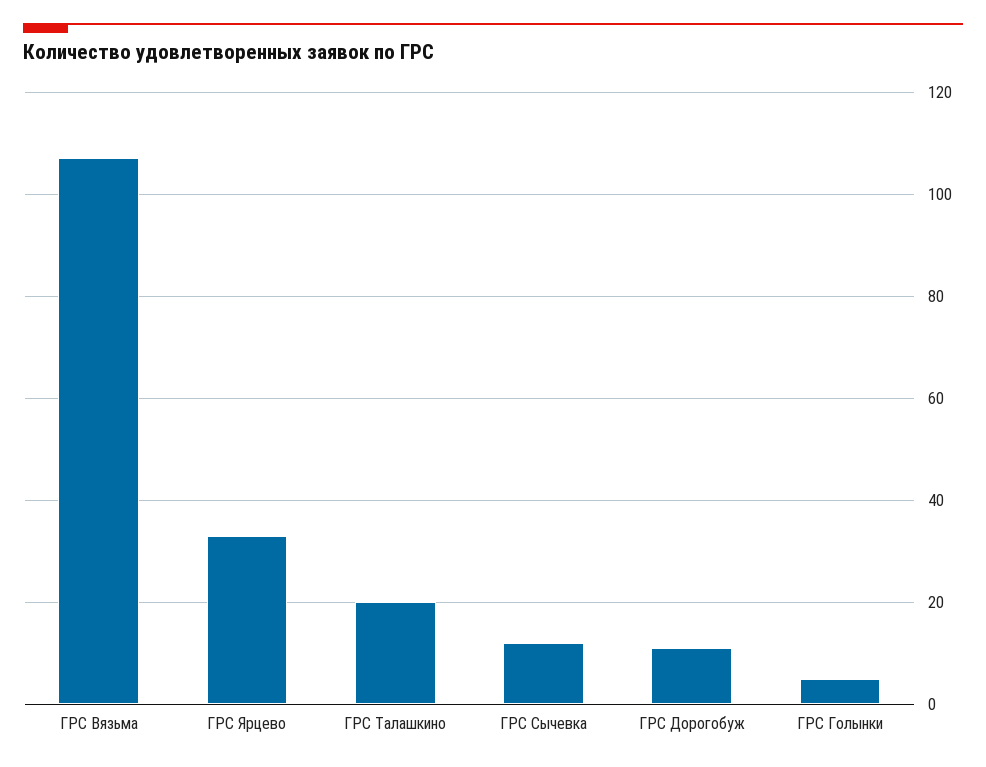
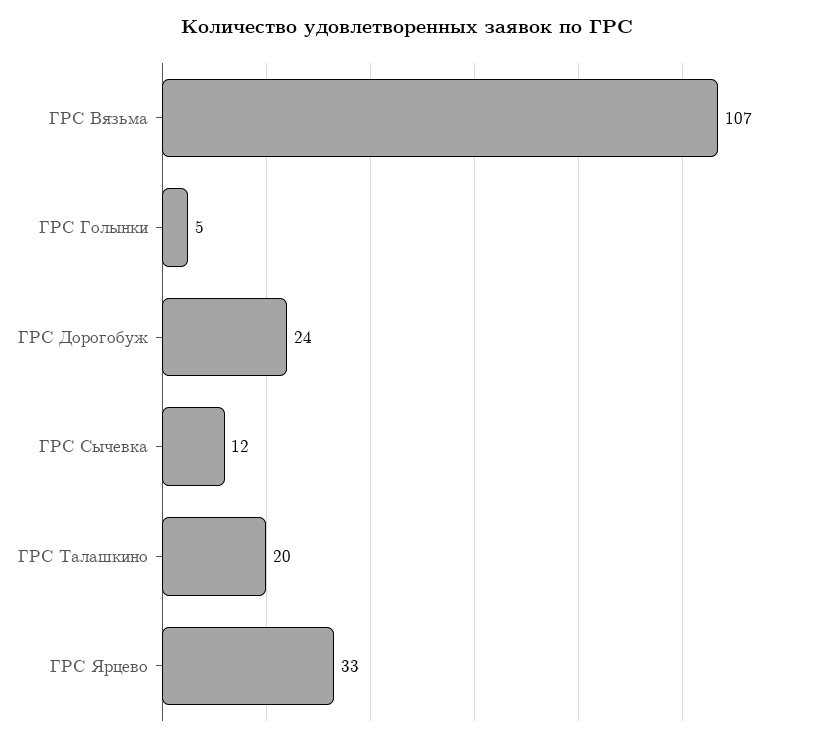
ГРС Дорогобуж: 10 -> 24

